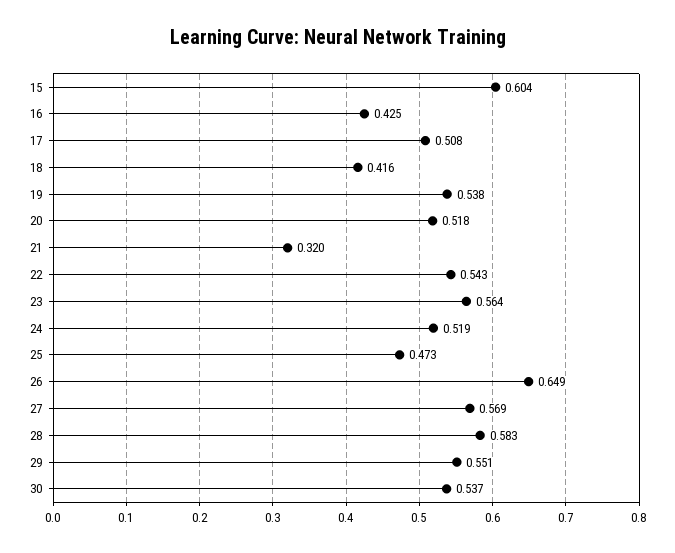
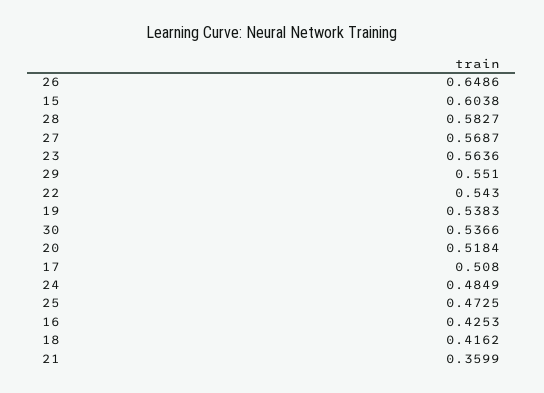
21: 0.32 -> 0.3599
24: 0.519 -> 0.4849

